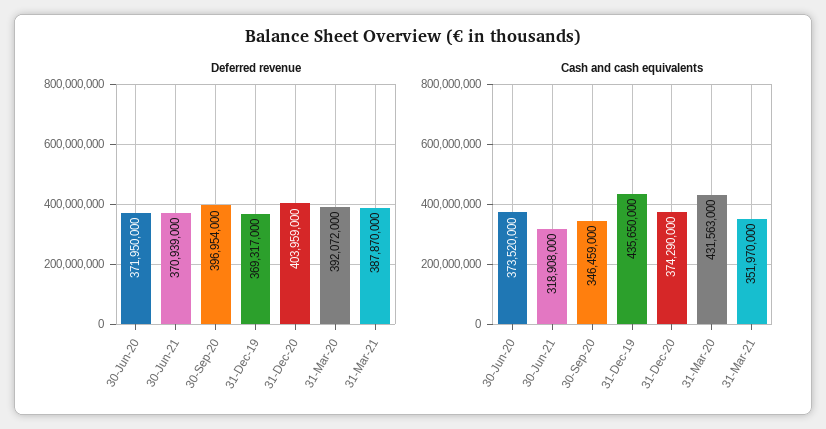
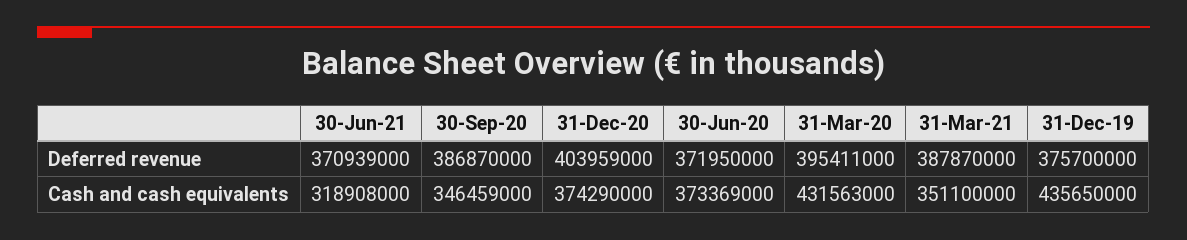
Deferred revenue, 30-Sep-20: 396954000 -> 386870000
Deferred revenue, 31-Dec-19: 369317000 -> 375700000
Deferred revenue, 31-Mar-20: 392072000 -> 395411000
Cash and cash equivalents, 30-Jun-20: 373520000 -> 373369000
Cash and cash equivalents, 31-Mar-21: 351970000 -> 351100000

